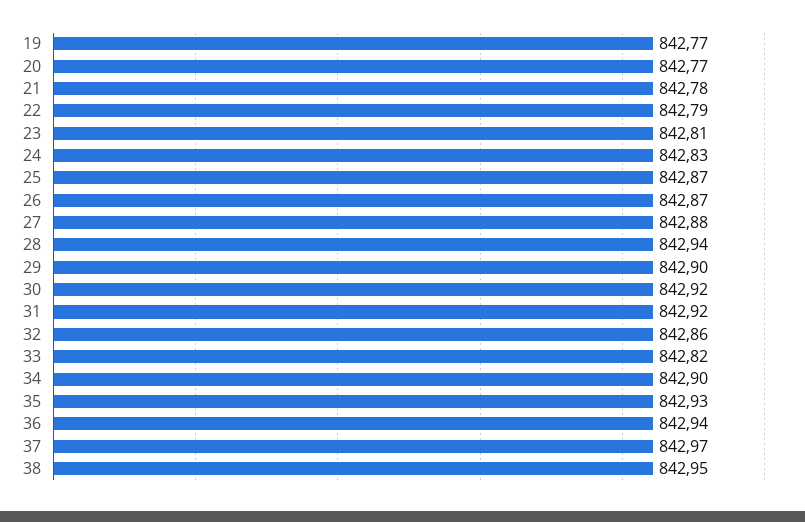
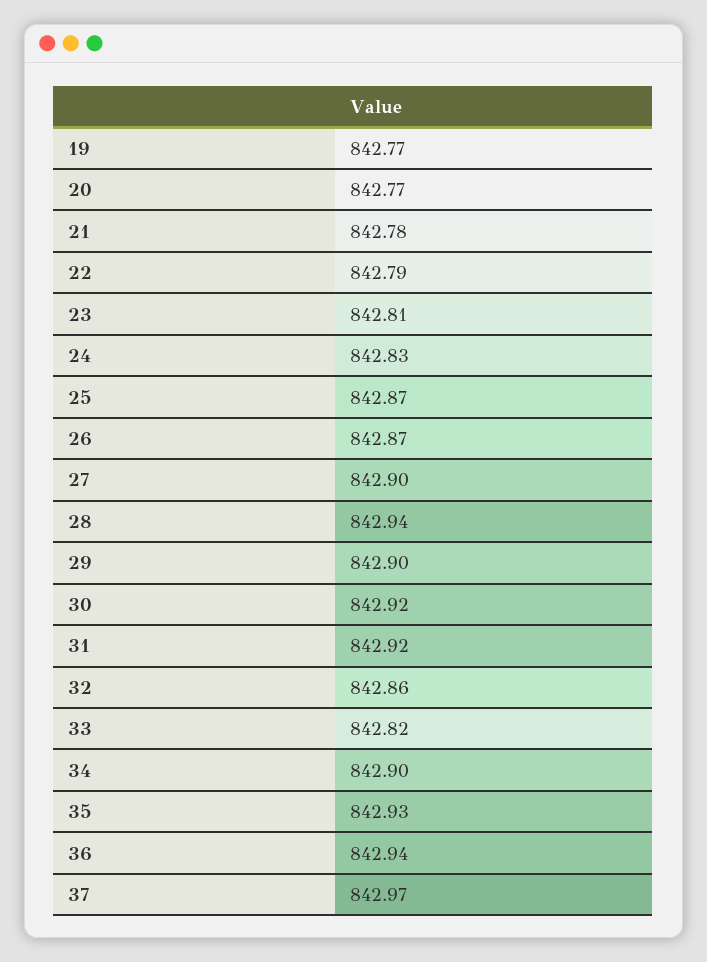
27: 842.88 -> 842.9
38: 842.95 -> none

